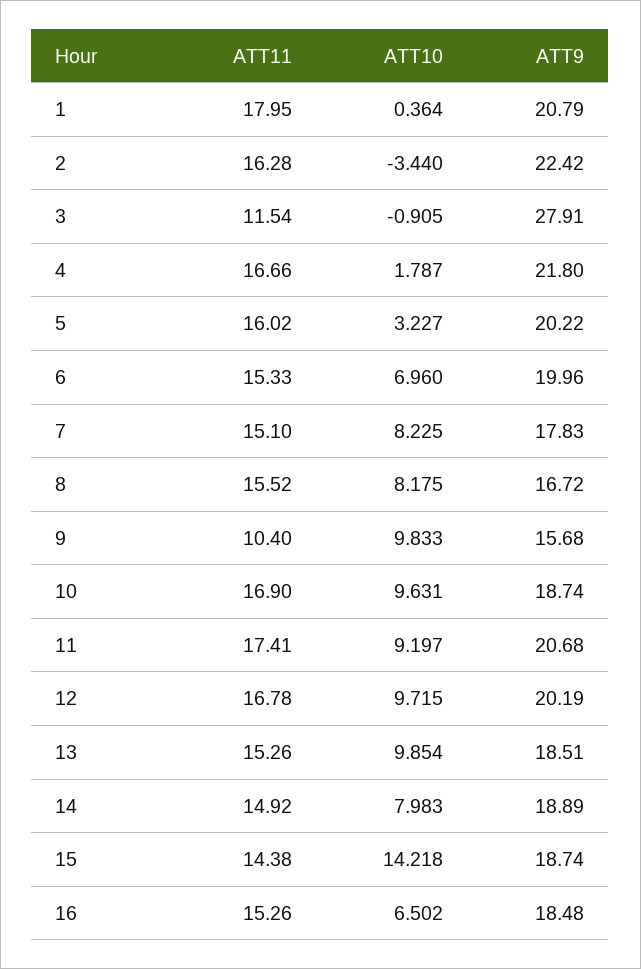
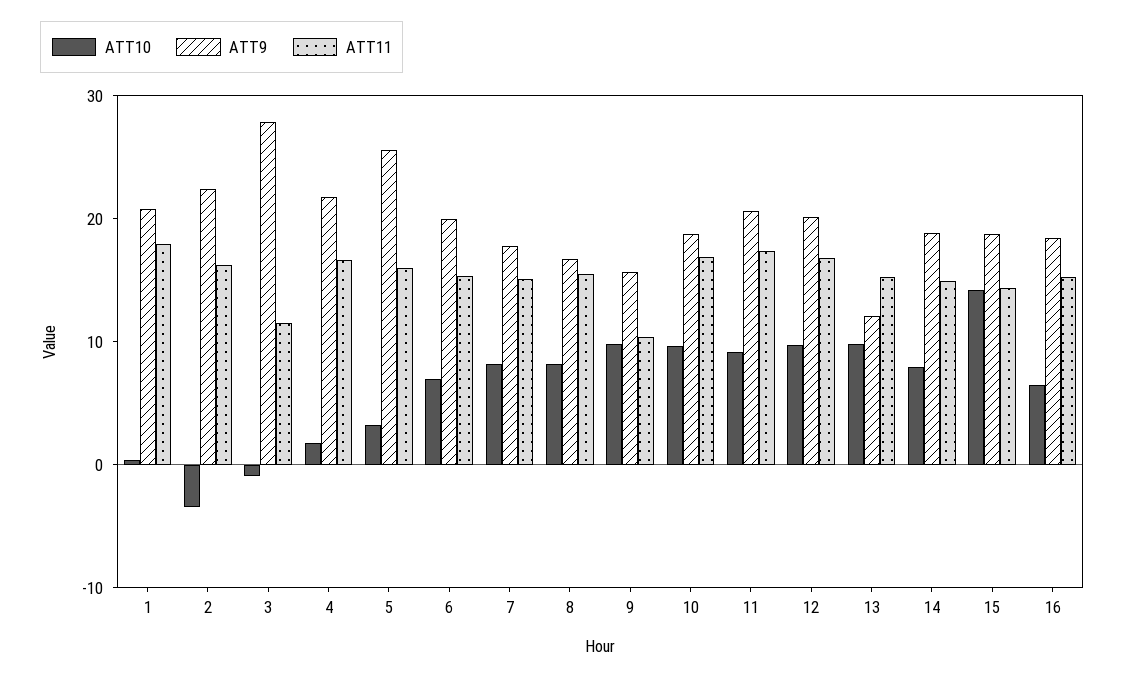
ATT9, 5: 20.22 -> 26
ATT9, 13: 18.51 -> 12

